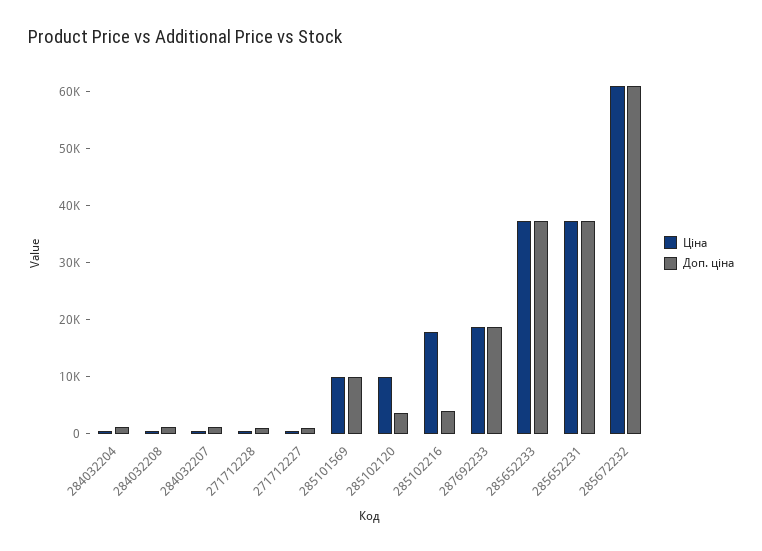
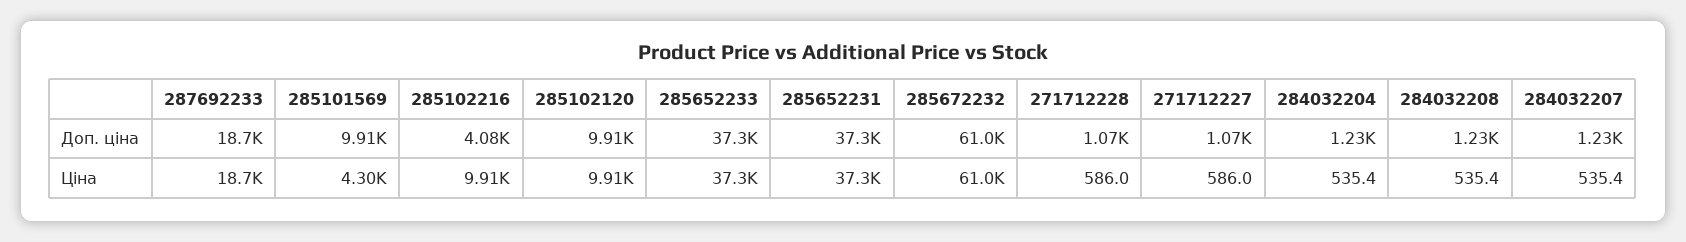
Ціна, 285101569: 10000 -> 4300
Доп. ціна, 285102120: 4000 -> 9910
Ціна, 285102216: 18000 -> 9910

